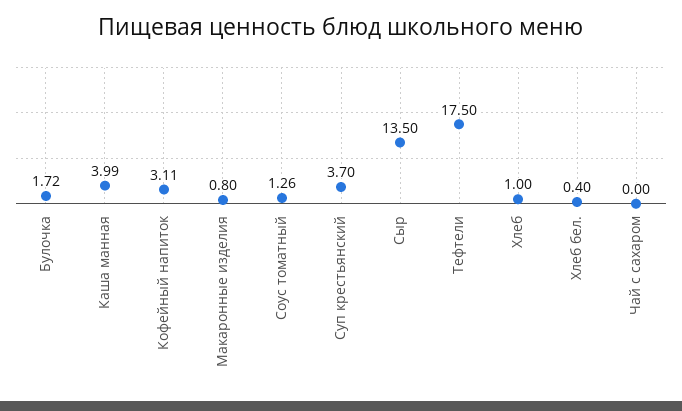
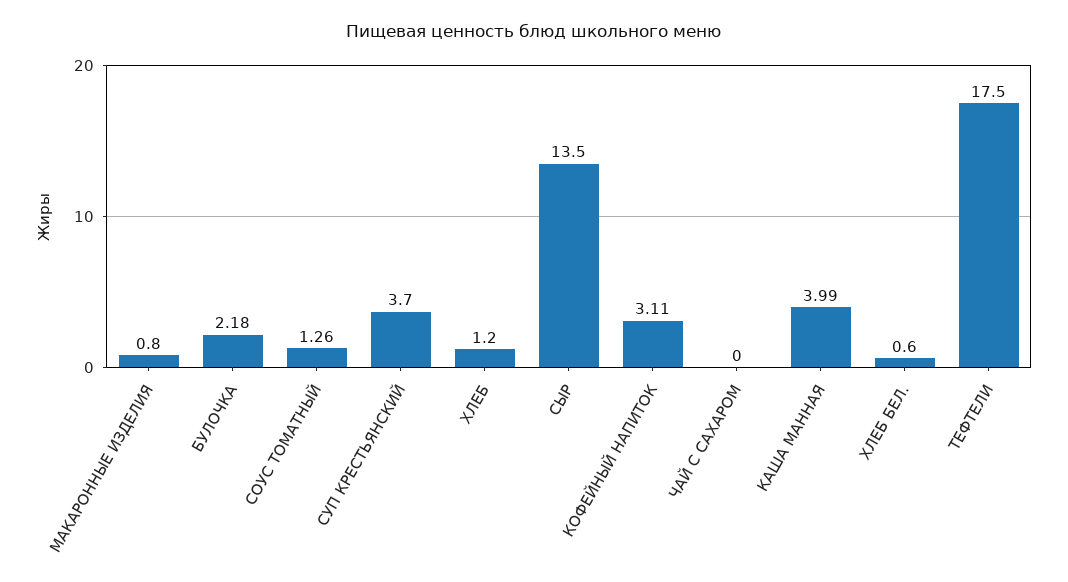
Булочка: 1.72 -> 2.18
Хлеб: 1 -> 1.2
Хлеб бел.: 0.4 -> 0.6

